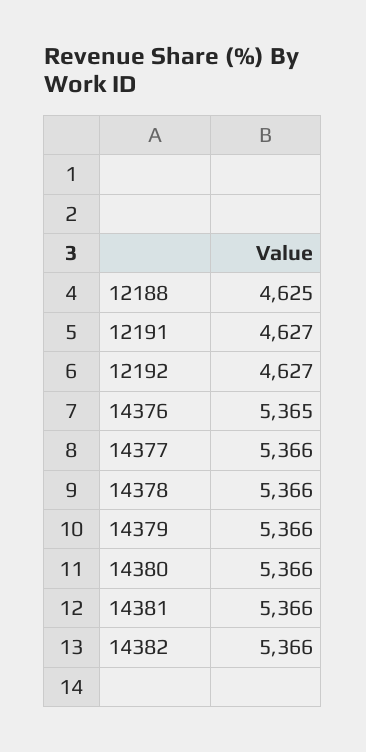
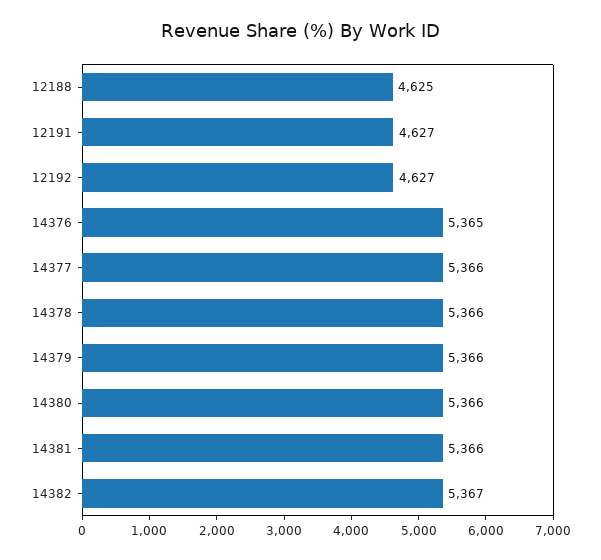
14382: 5366 -> 5367

